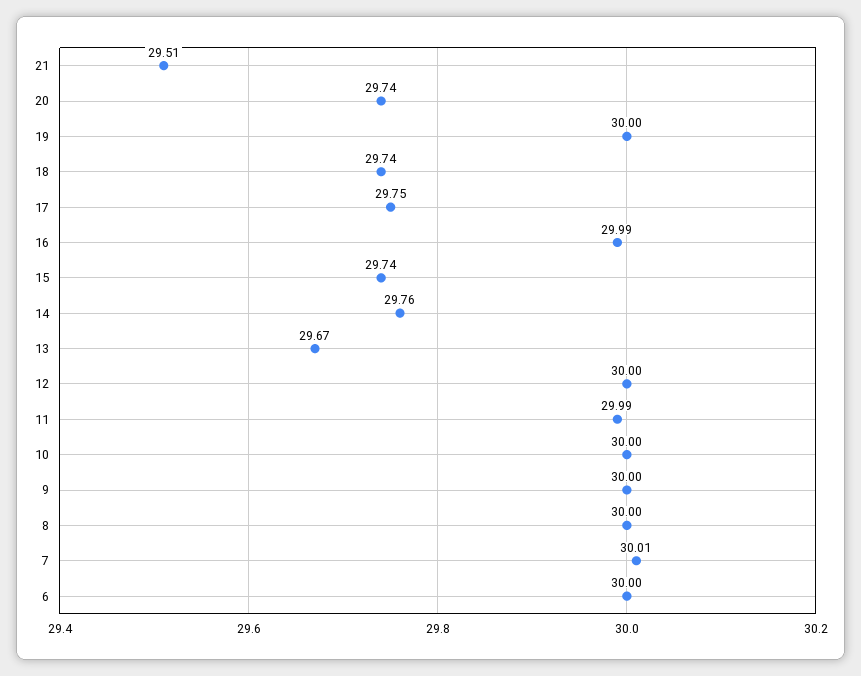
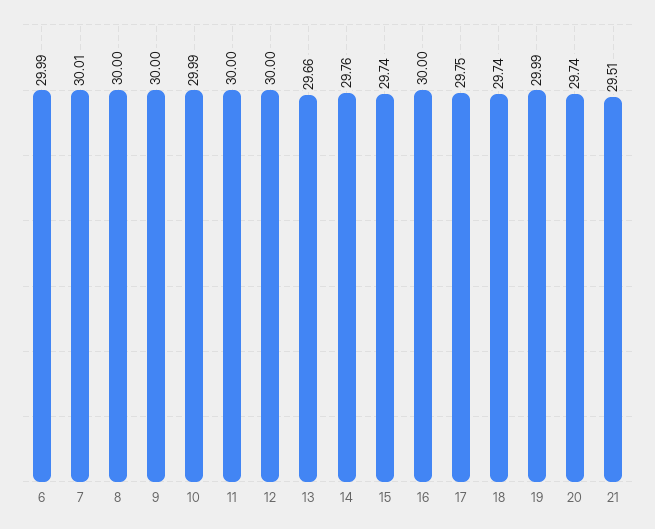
19: 30 -> 29.99
16: 29.99 -> 30
13: 29.67 -> 29.66
11: 29.99 -> 30
10: 30 -> 29.99
6: 30 -> 29.99

